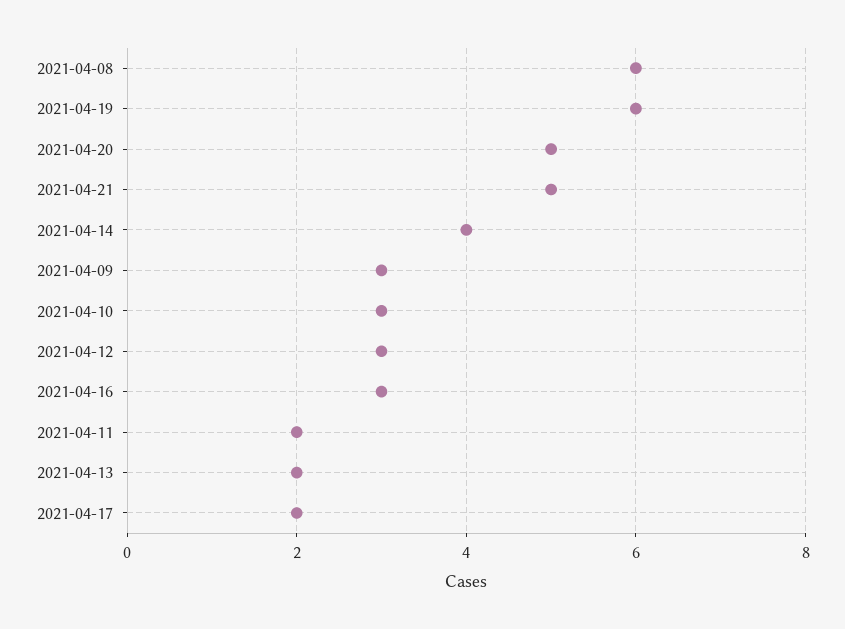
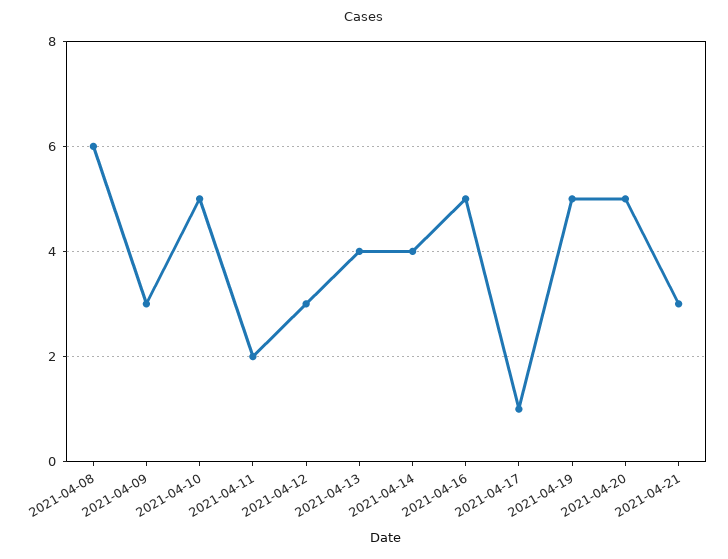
2021-04-19: 6 -> 5
2021-04-21: 5 -> 3
2021-04-10: 3 -> 5
2021-04-16: 3 -> 5
2021-04-13: 2 -> 4
2021-04-17: 2 -> 1

